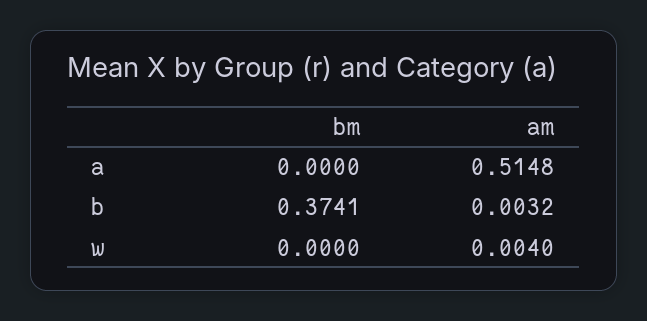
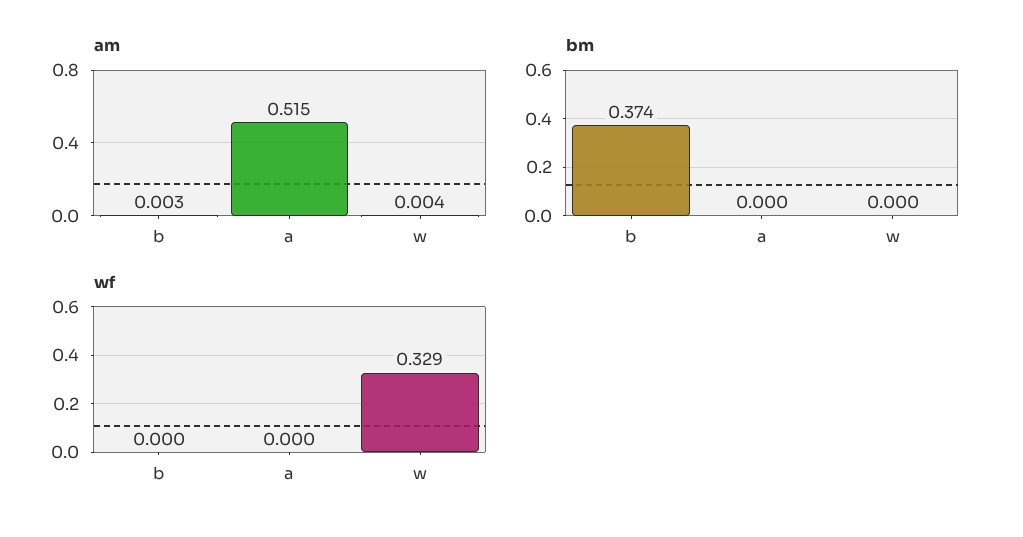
wf, b: none -> 0
wf, a: none -> 0
wf, w: none -> 0.329

